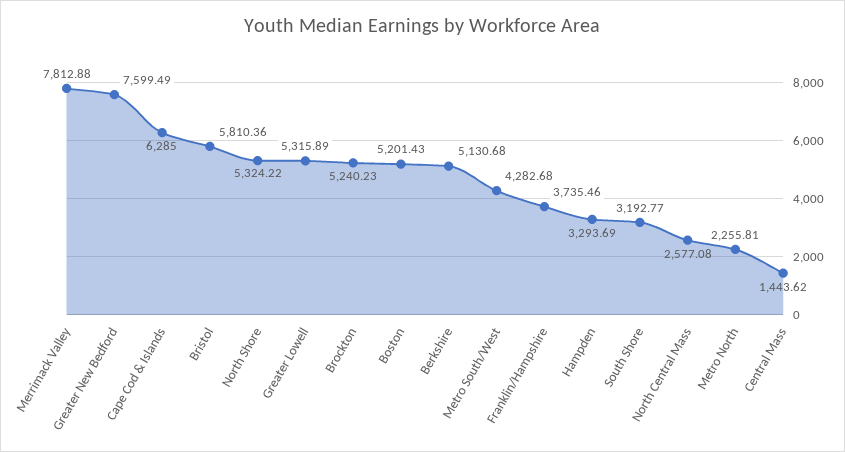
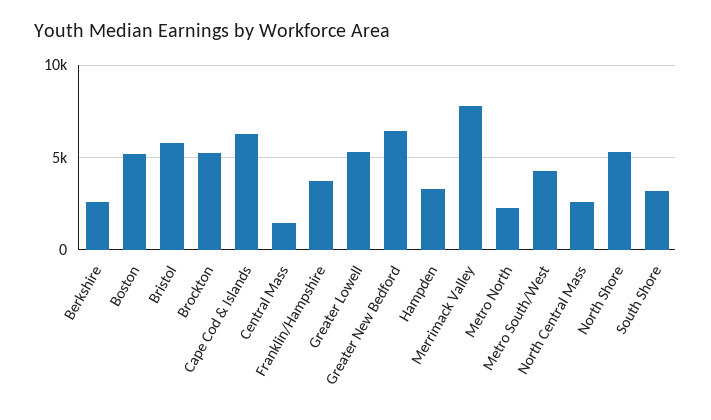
Greater New Bedford: 7599.49 -> 6500
Berkshire: 5130.68 -> 2500

